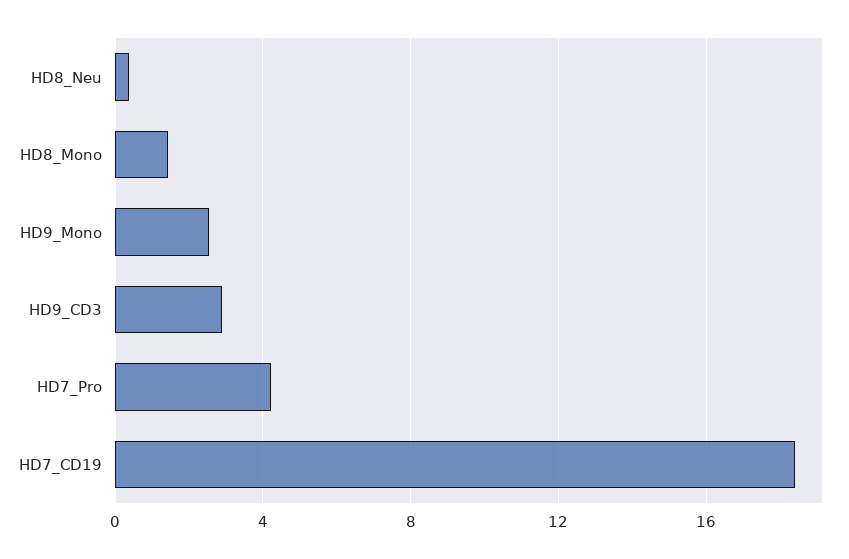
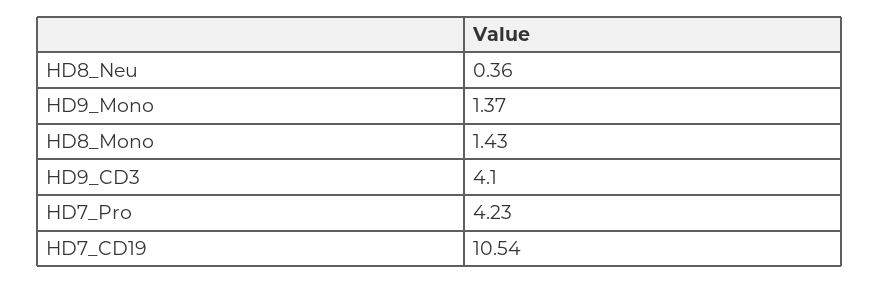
HD9_Mono: 2.5 -> 1.37
HD9_CD3: 3 -> 4.1
HD7_CD19: 18.5 -> 10.54

